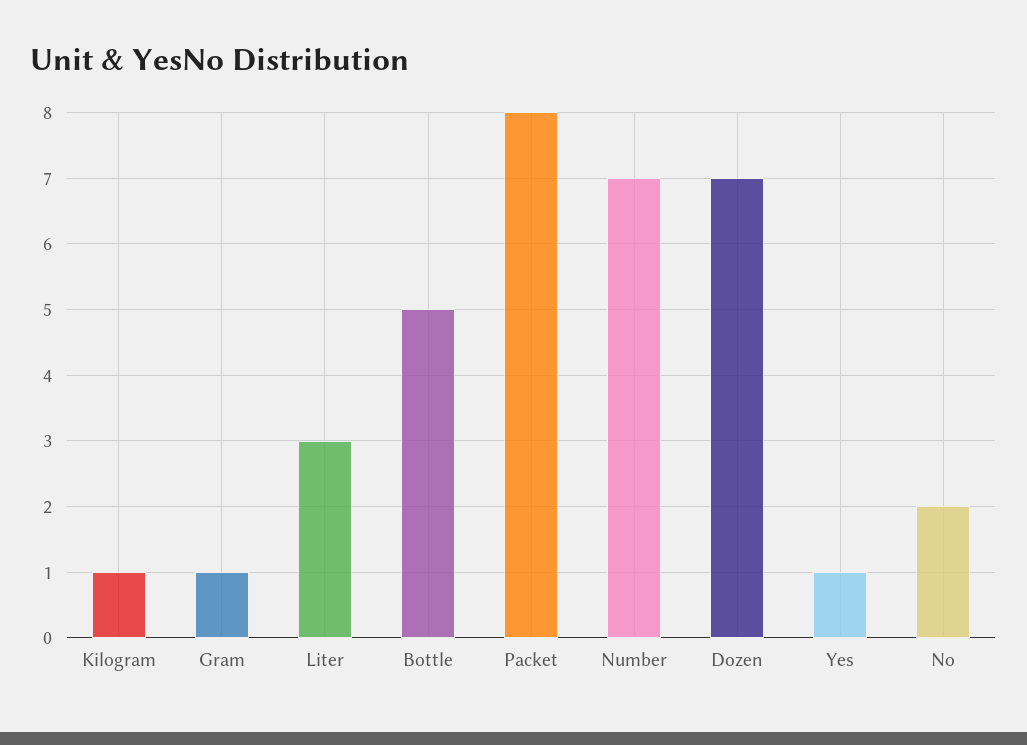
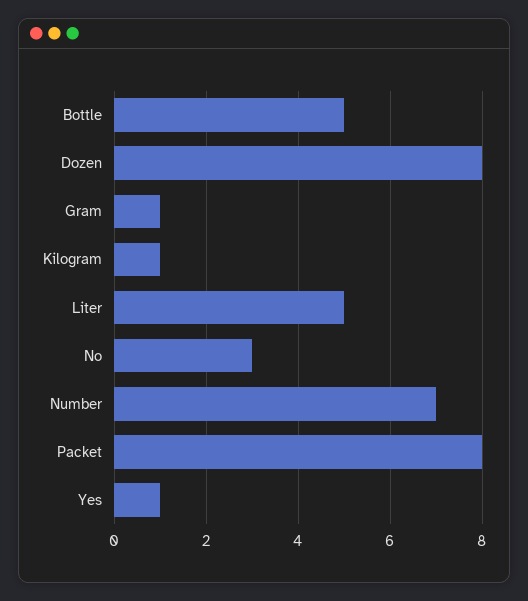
Liter: 3 -> 5
Dozen: 7 -> 8
No: 2 -> 3

